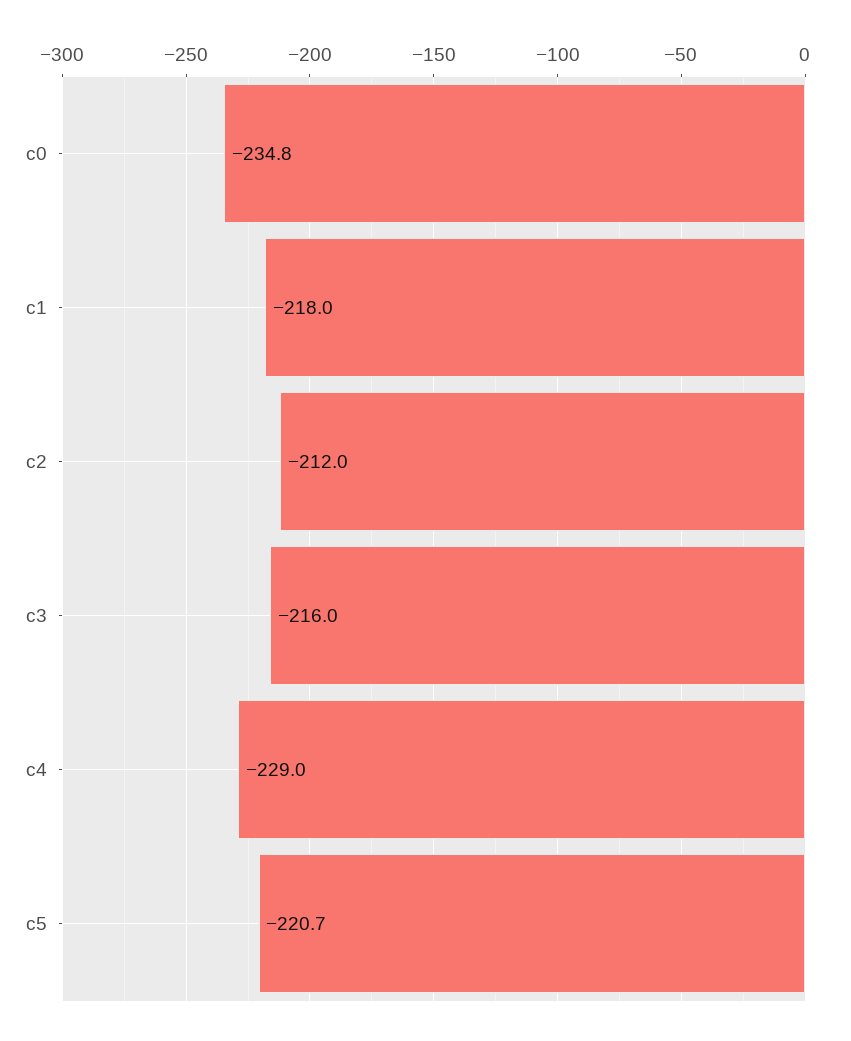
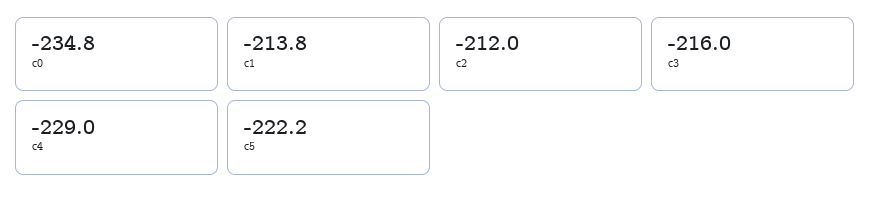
c1: -218 -> -213.8
c5: -220.7 -> -222.2

